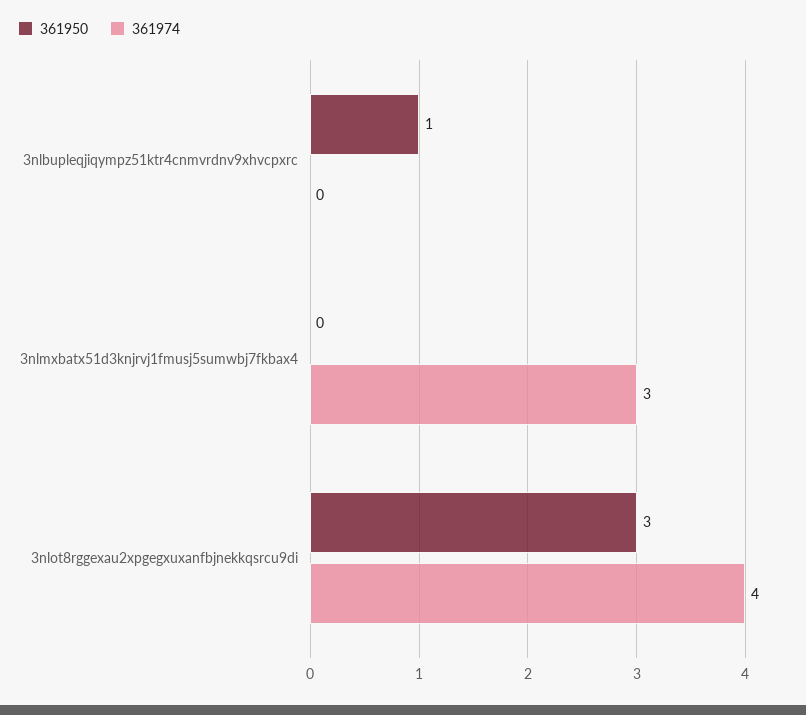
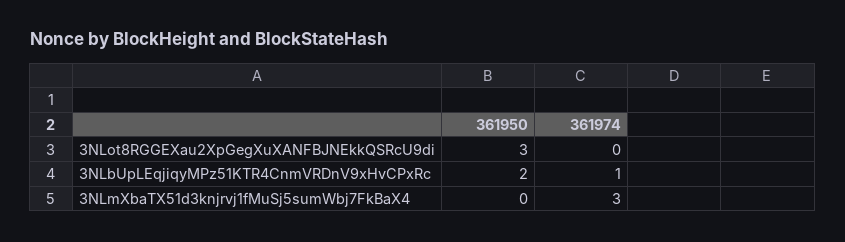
361950, 3nlbupleqjiqympz51ktr4cnmvrdnv9xhvcpxrc: 1 -> 2
361974, 3nlbupleqjiqympz51ktr4cnmvrdnv9xhvcpxrc: 0 -> 1
361974, 3nlot8rggexau2xpgegxuxanfbjnekkqsrcu9di: 4 -> 0

